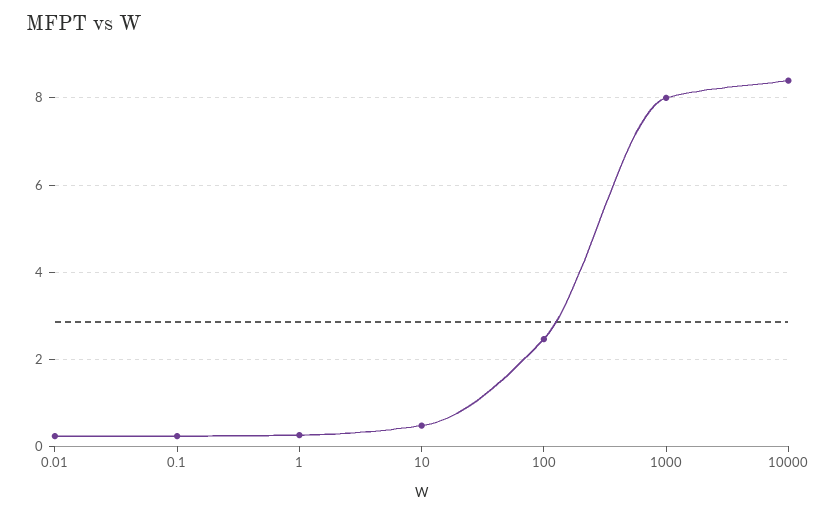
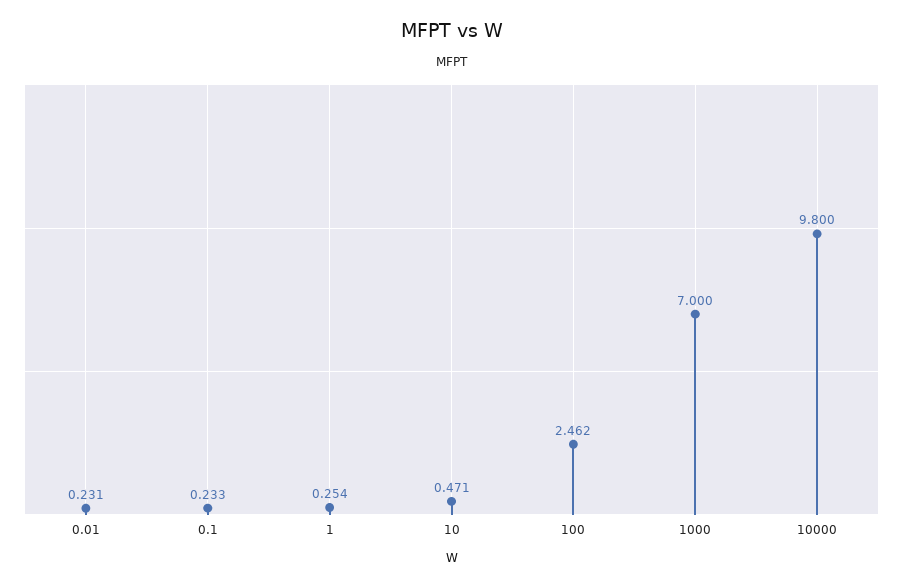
1000: 8 -> 7
10000: 8.4 -> 9.8

